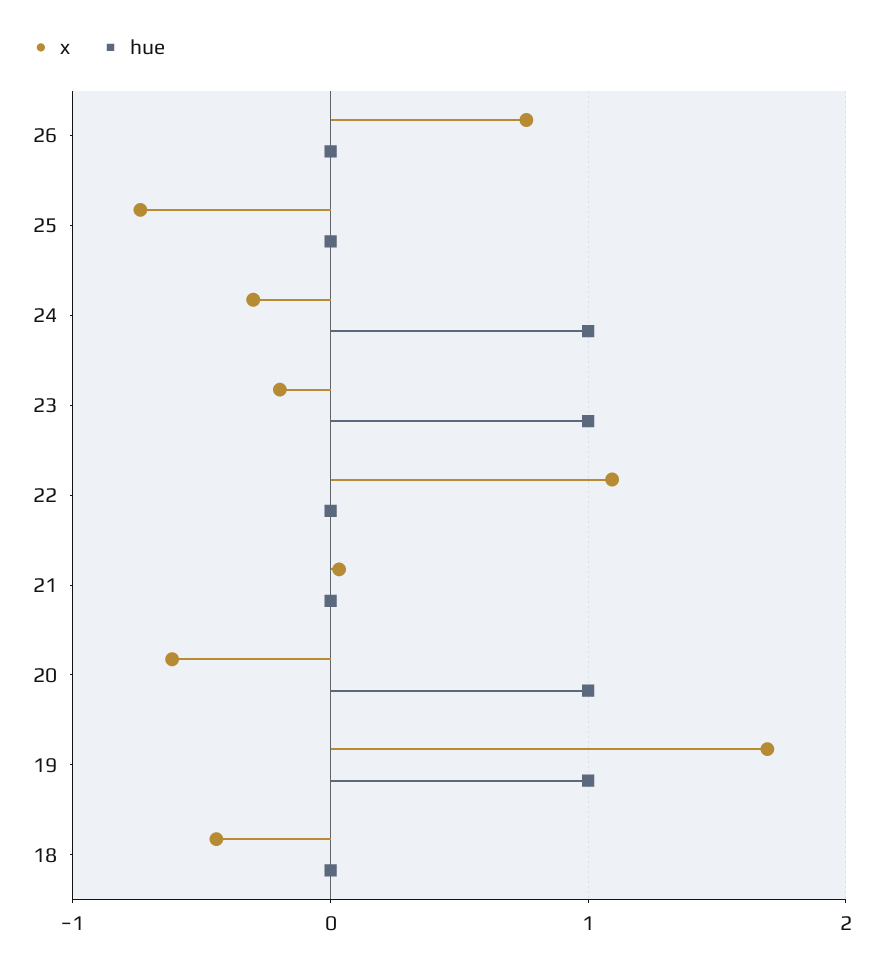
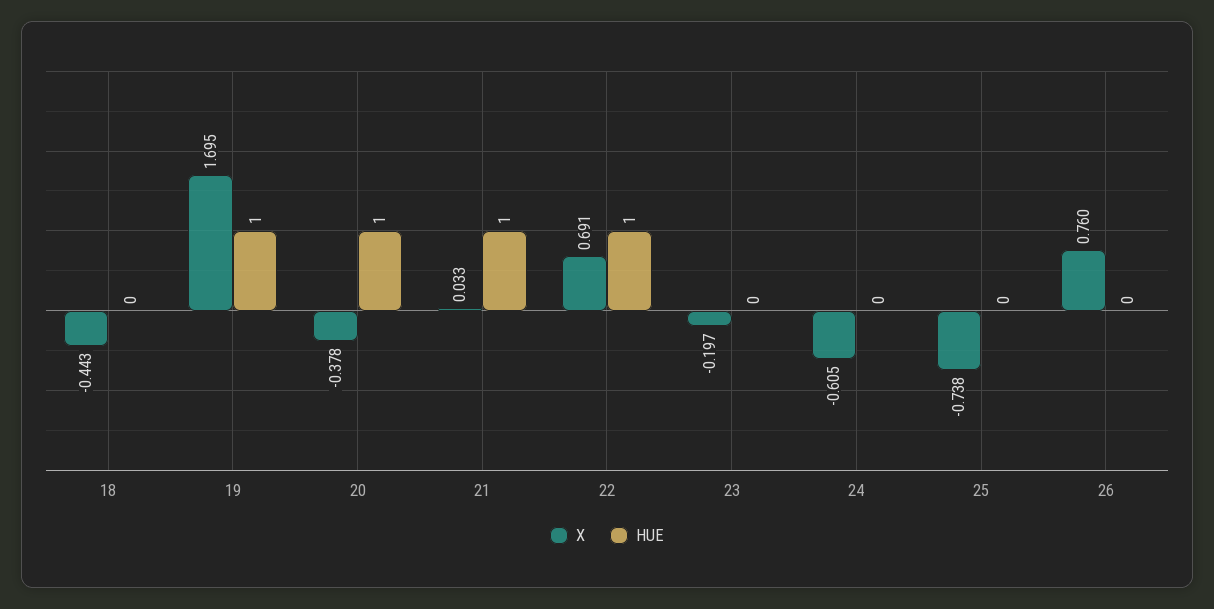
x, 24: -0.3 -> -0.605
hue, 24: 1 -> 0
hue, 23: 1 -> 0
x, 22: 1.1 -> 0.691
hue, 22: 0 -> 1
hue, 21: 0 -> 1
x, 20: -0.6 -> -0.378

